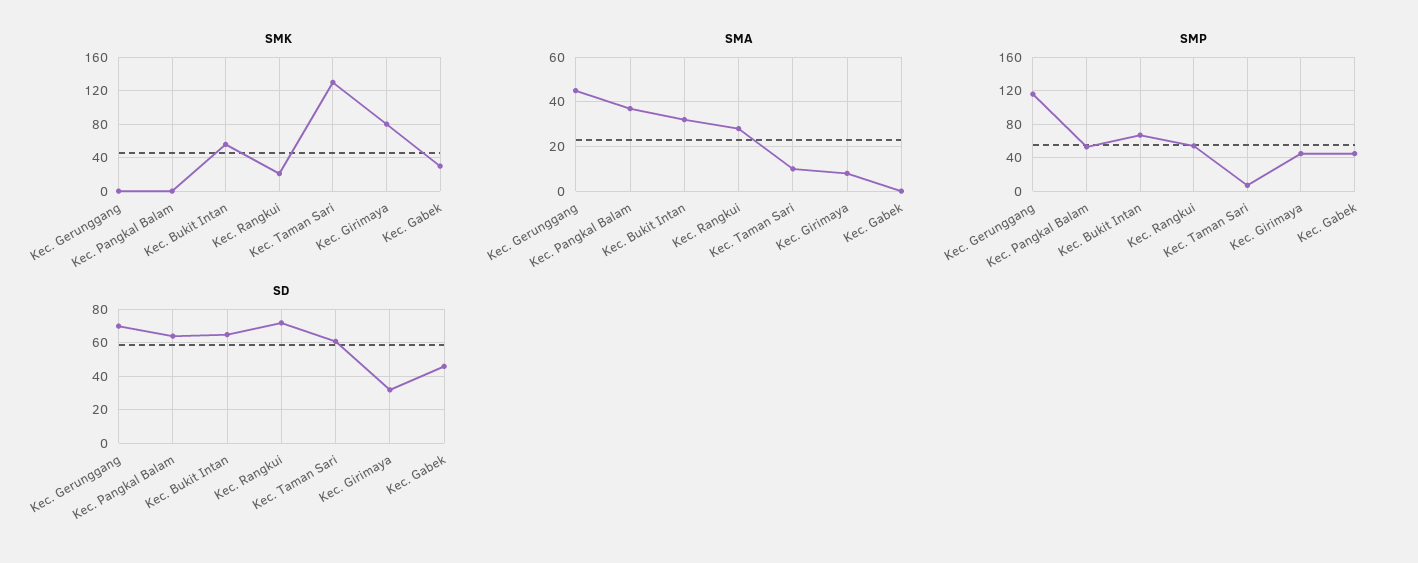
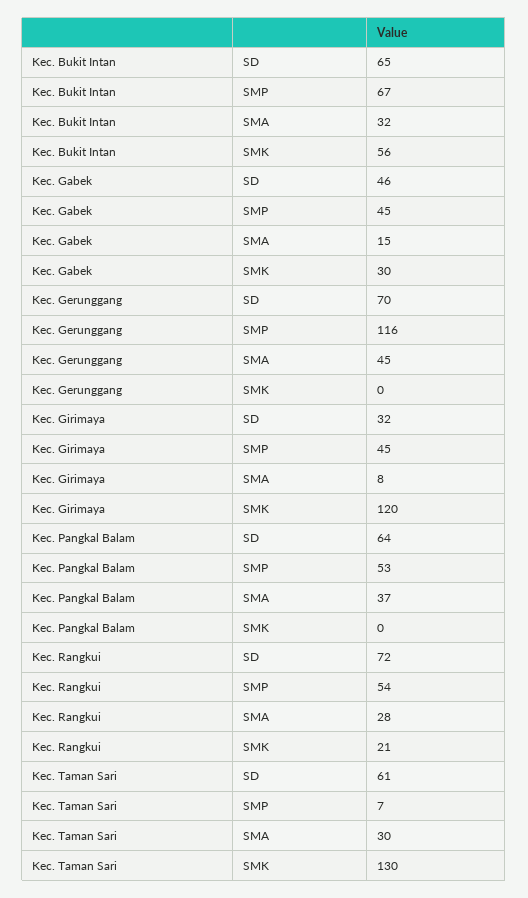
SMK, Kec. Girimaya: 80 -> 120
SMA, Kec. Taman Sari: 10 -> 30
SMA, Kec. Gabek: 0 -> 15

